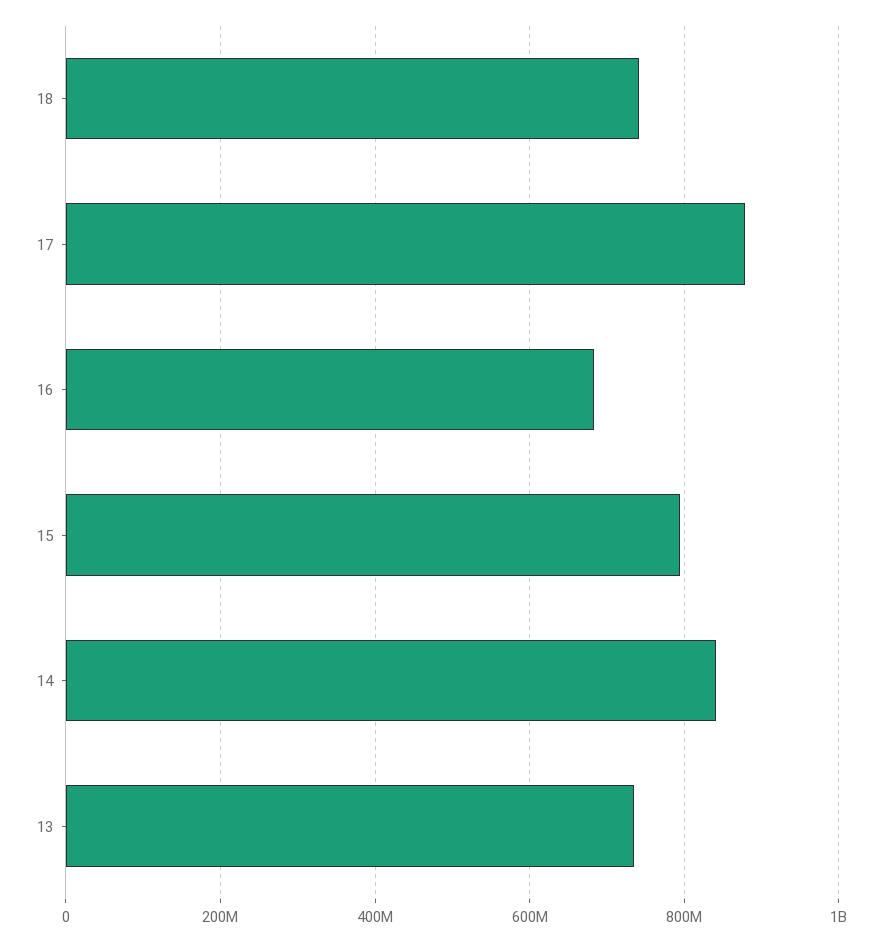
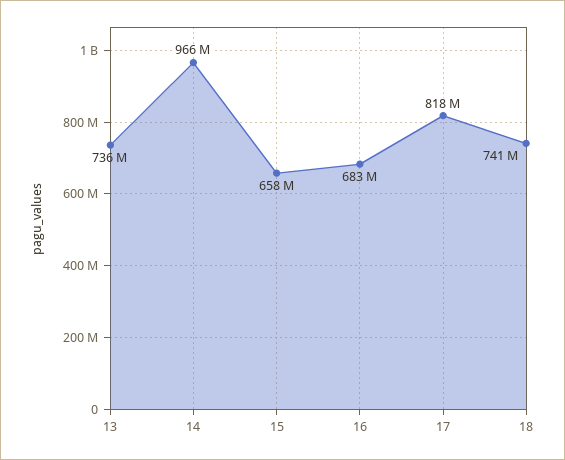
17: 880000000 -> 818000000
15: 800000000 -> 658000000
14: 840000000 -> 966000000

